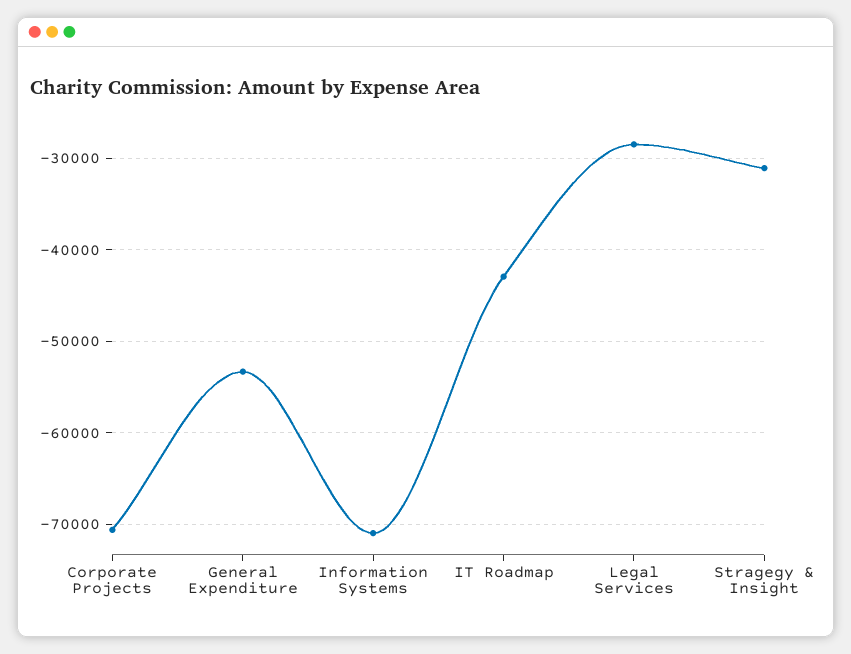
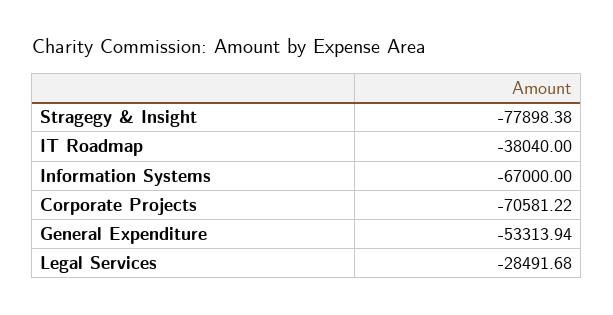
Information Systems: -71000 -> -67000
IT Roadmap: -43000 -> -38040
Stragegy & Insight: -31000 -> -77898.38

